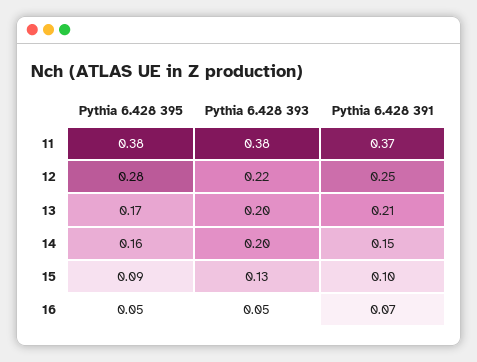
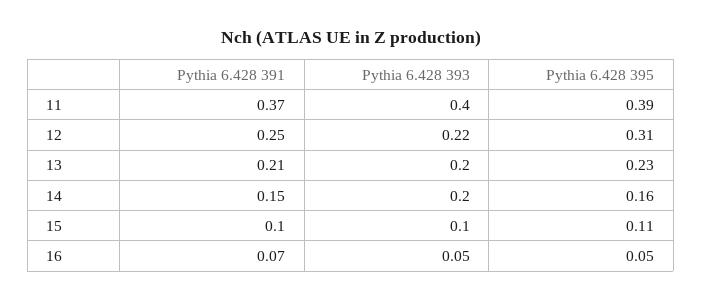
Pythia 6.428 395, 11: 0.38 -> 0.39
Pythia 6.428 393, 11: 0.38 -> 0.4
Pythia 6.428 395, 12: 0.28 -> 0.31
Pythia 6.428 395, 13: 0.17 -> 0.23
Pythia 6.428 395, 15: 0.09 -> 0.11
Pythia 6.428 393, 15: 0.13 -> 0.1

